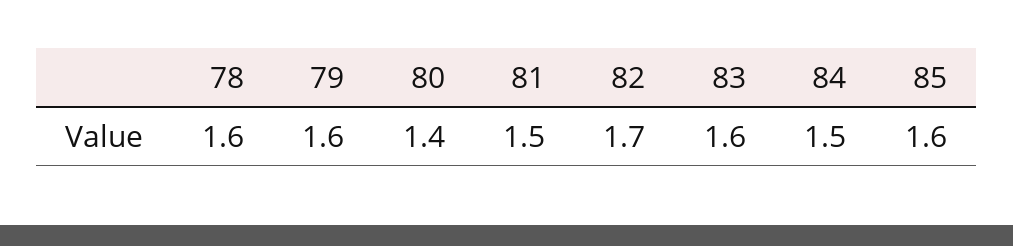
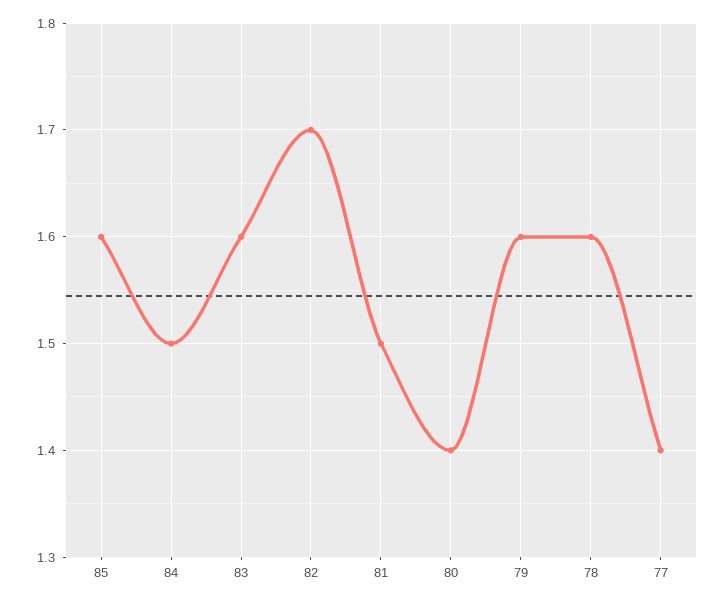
77: none -> 1.4

